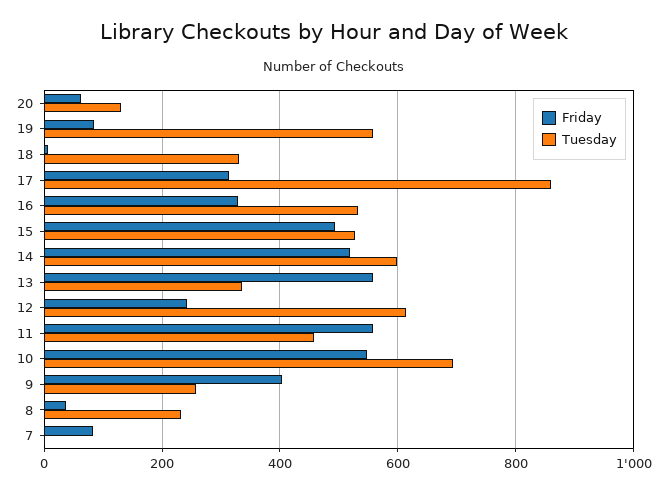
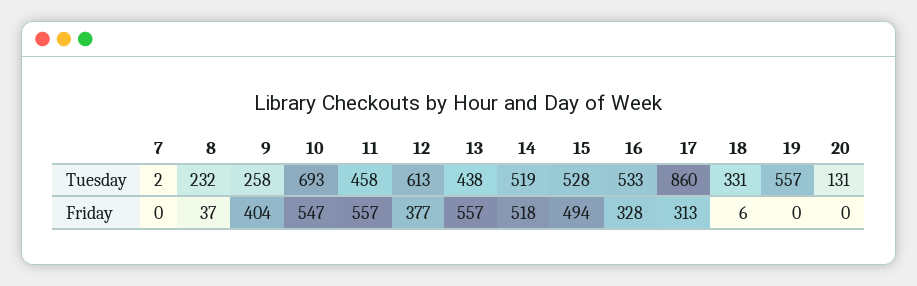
Friday, 20: 60 -> 0
Friday, 19: 80 -> 0
Tuesday, 14: 600 -> 519
Tuesday, 13: 340 -> 438
Friday, 12: 240 -> 377
Friday, 7: 80 -> 0

